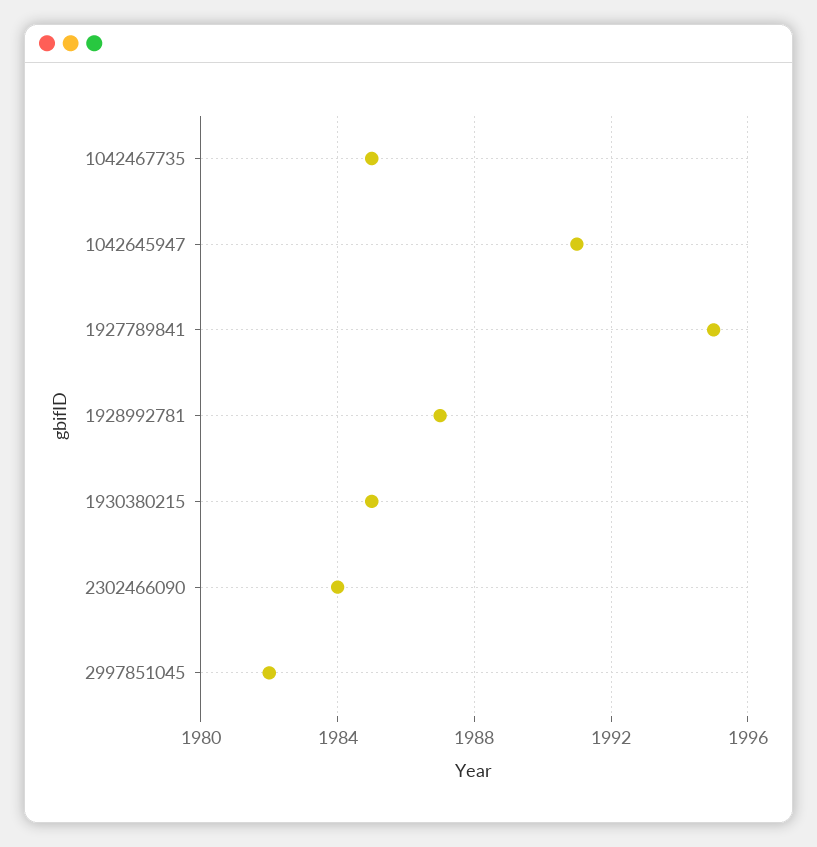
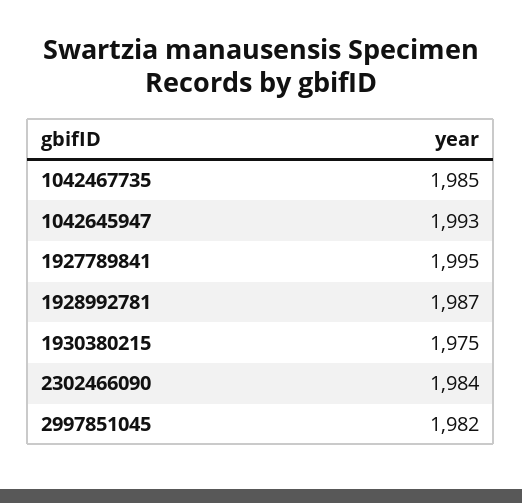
1042645947: 1991 -> 1993
1930380215: 1985 -> 1975

